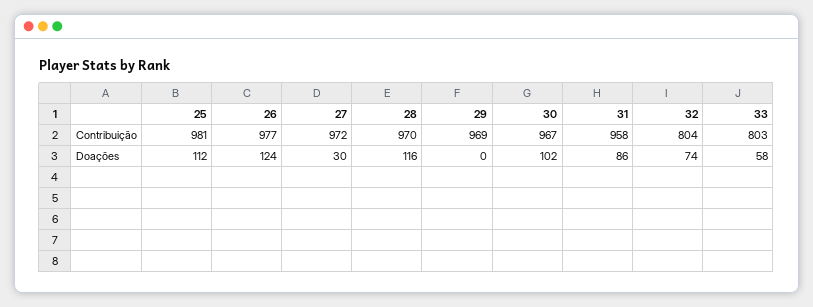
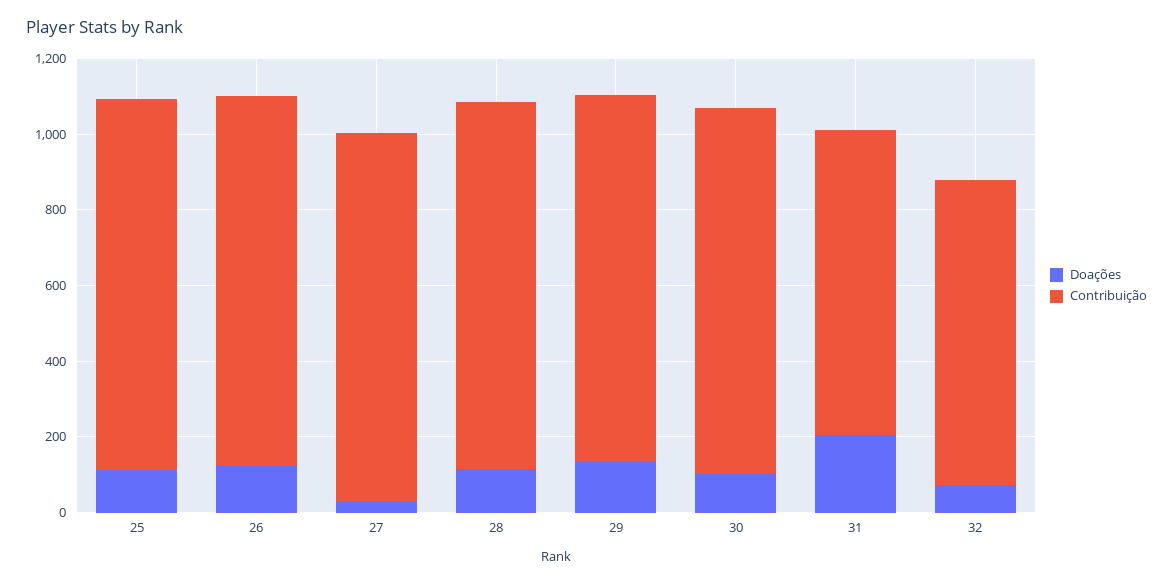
Contribuição, 31: 958 -> 800
Contribuição, 33: 803 -> none
Doações, 29: 0 -> 150
Doações, 31: 86 -> 200
Doações, 33: 58 -> none

